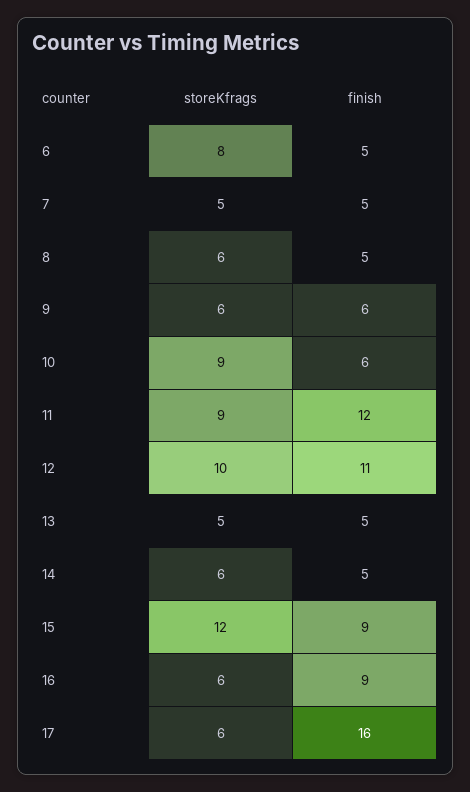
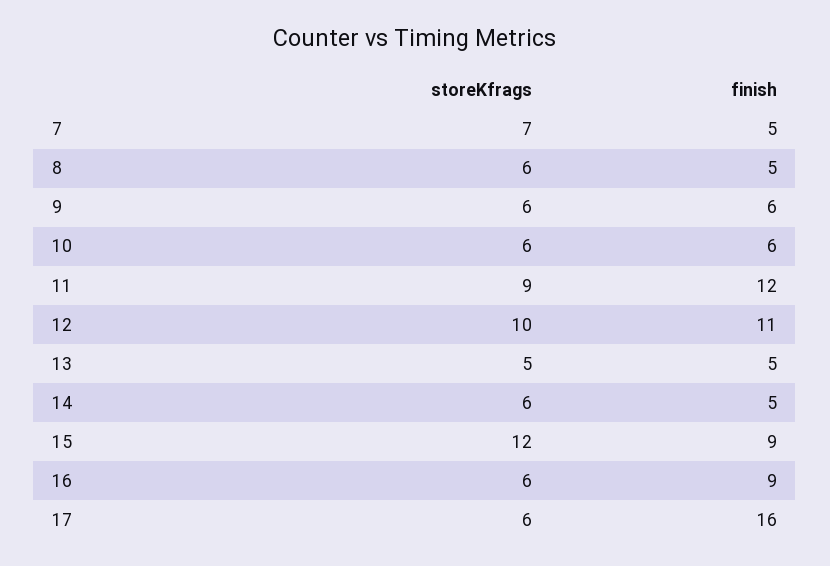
storeKfrags, 6: 8 -> none
finish, 6: 5 -> none
storeKfrags, 7: 5 -> 7
storeKfrags, 10: 9 -> 6

